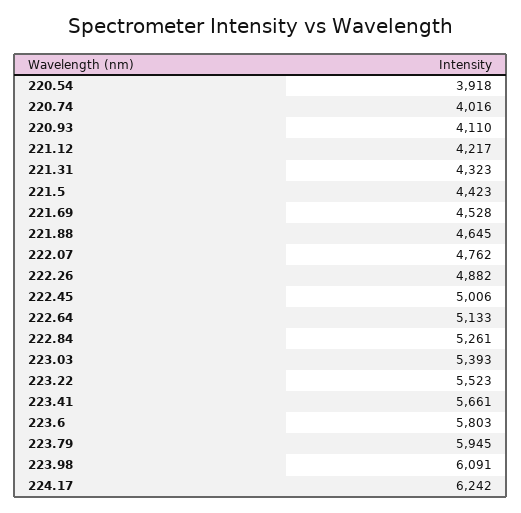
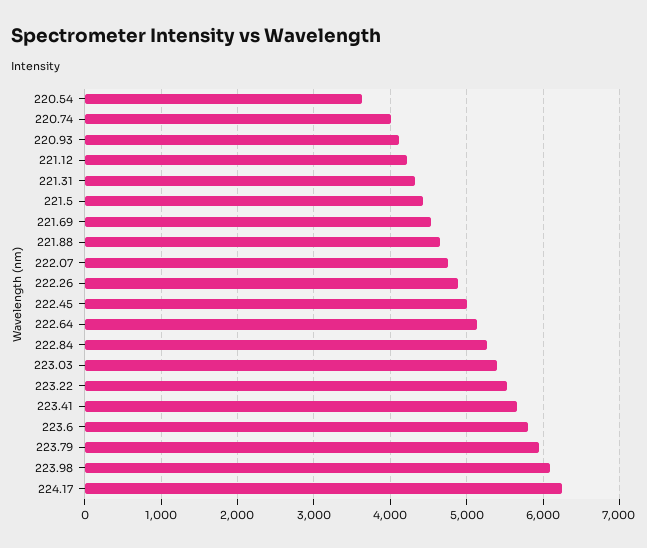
220.54: 3918 -> 3600

